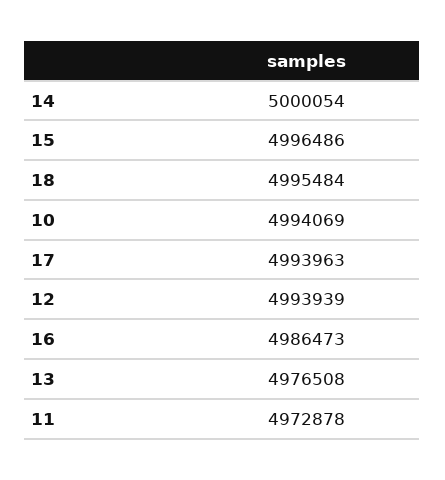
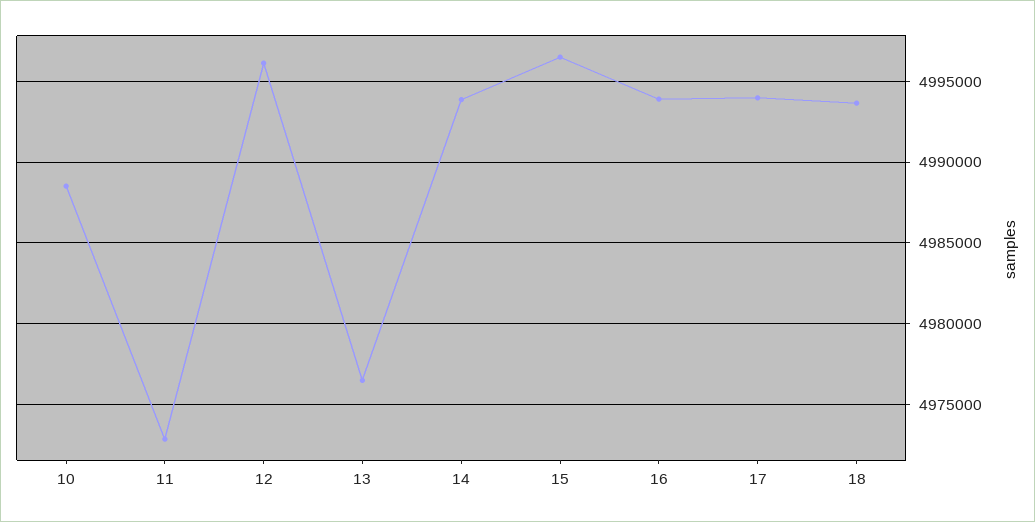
14: 5000054 -> 4994000
18: 4995484 -> 4993500
10: 4994069 -> 4988500
12: 4993939 -> 4996000
16: 4986473 -> 4994000

